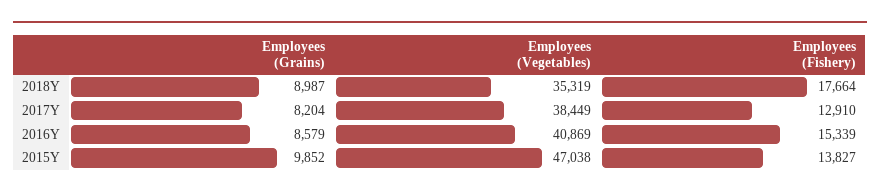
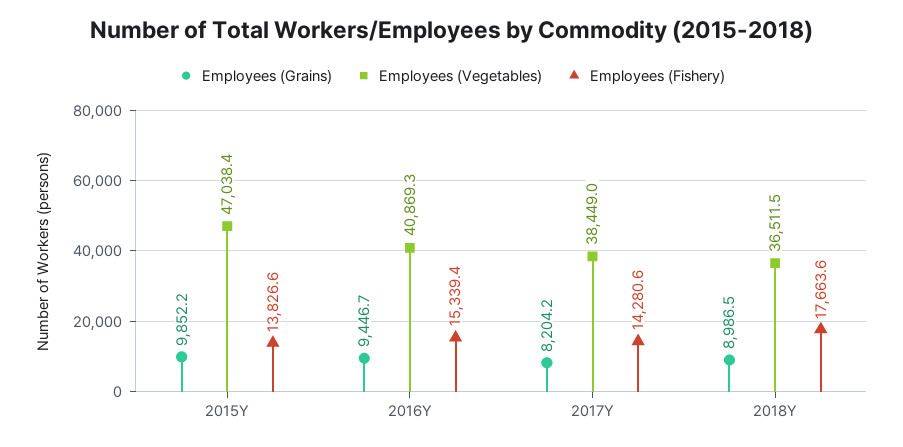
Employees (Vegetables), 2018Y: 35319 -> 36511.5
Employees (Fishery), 2017Y: 12910 -> 14280.6
Employees (Grains), 2016Y: 8579 -> 9446.7

